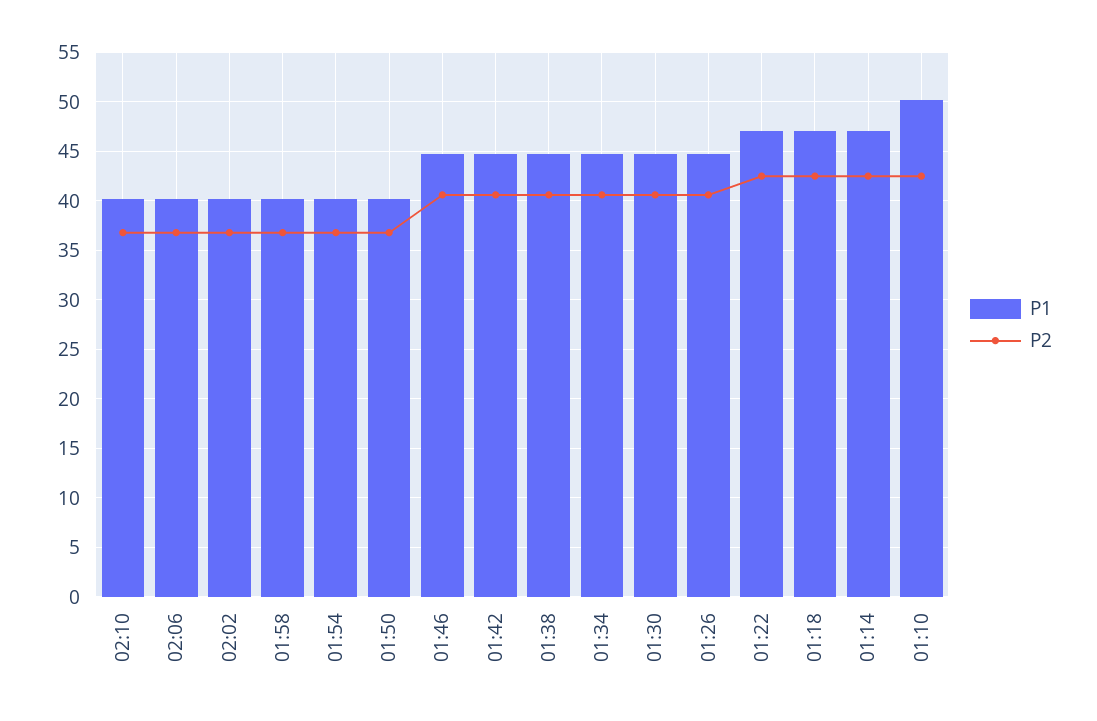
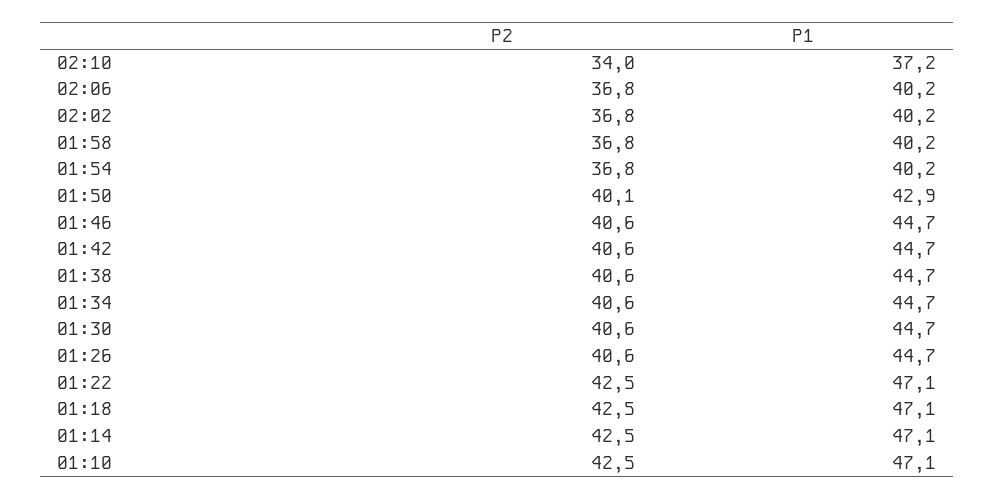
P1, 02:10: 40 -> 37.2
P2, 02:10: 37 -> 34
P1, 01:50: 40 -> 42.9
P2, 01:50: 37 -> 40.1
P1, 01:10: 50 -> 47.1

